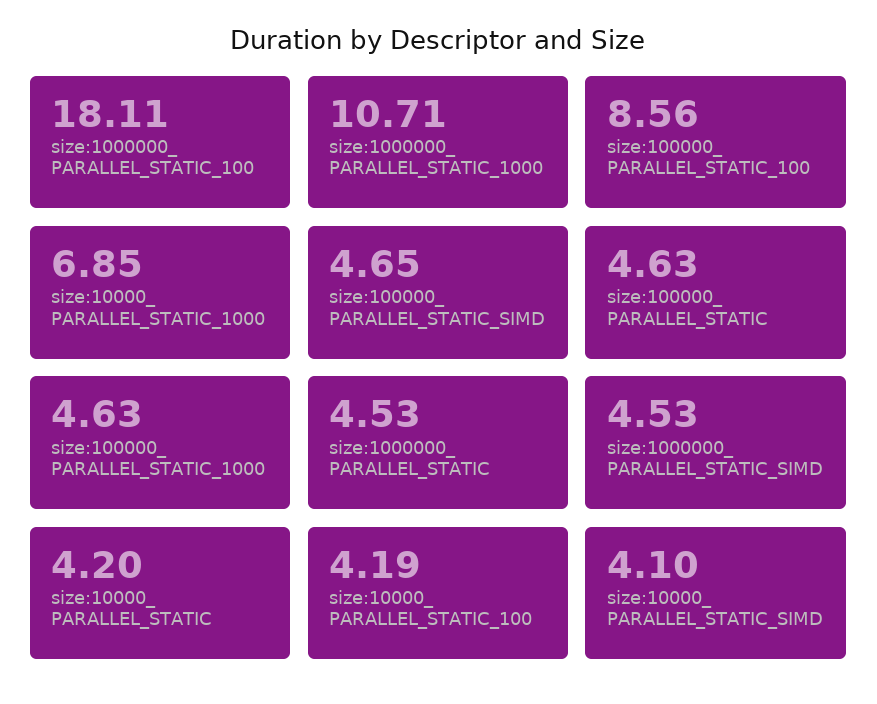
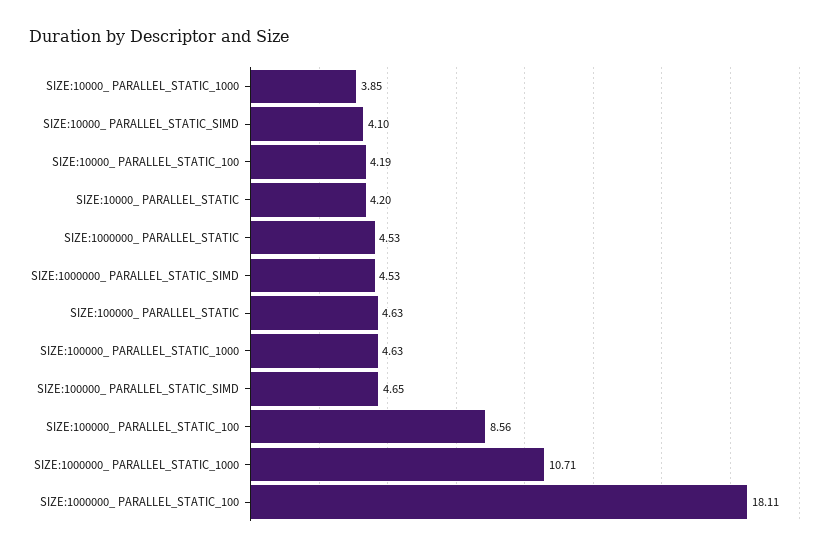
size:10000_ PARALLEL_STATIC_1000: 6.85 -> 3.85

